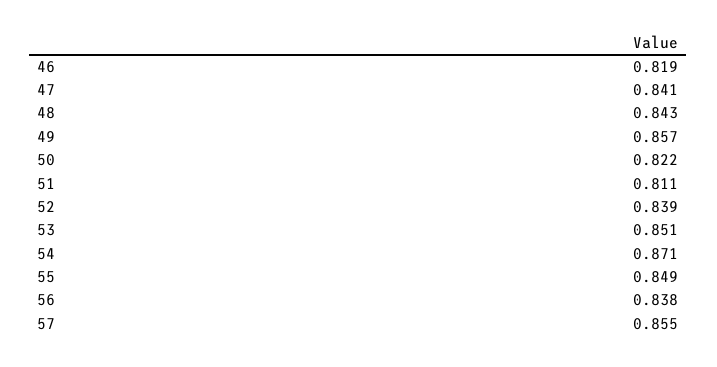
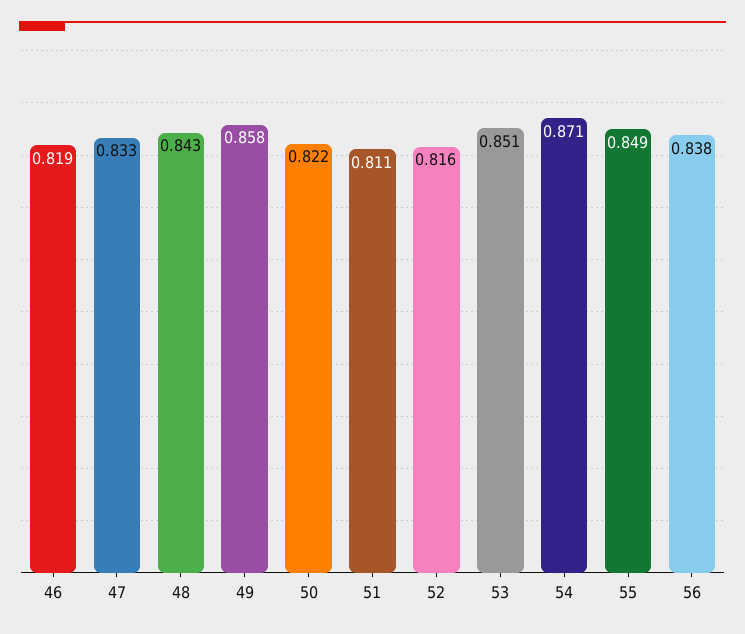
47: 0.841 -> 0.833
49: 0.857 -> 0.858
52: 0.839 -> 0.816
57: 0.855 -> none

